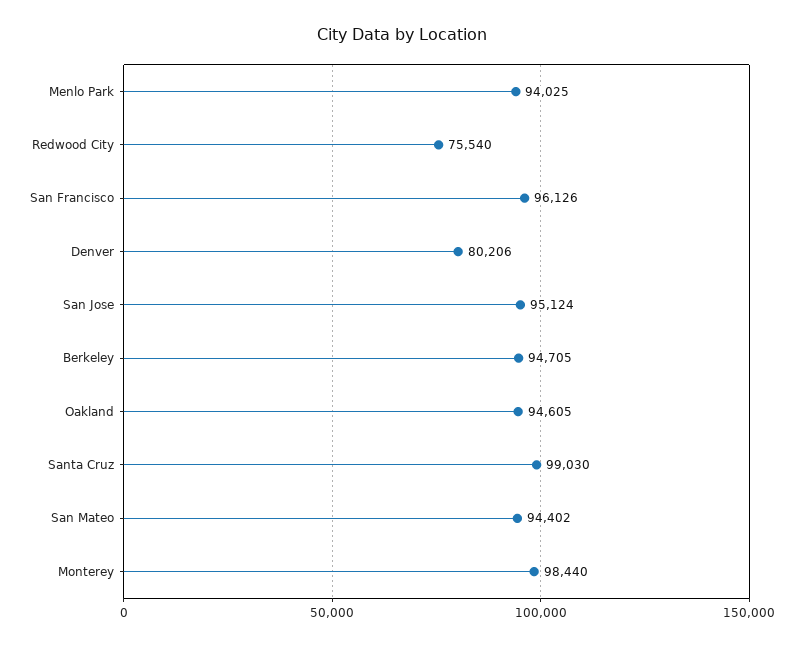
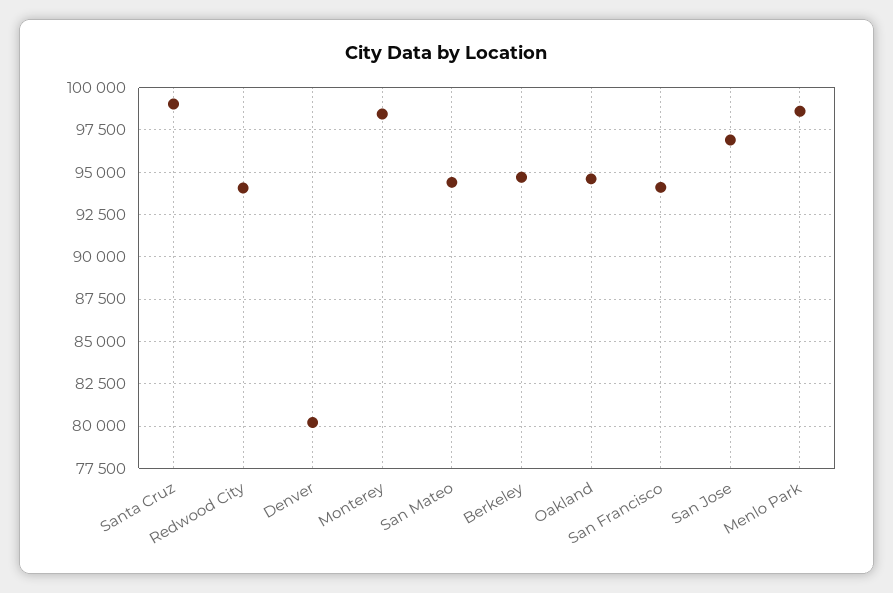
Menlo Park: 94025 -> 98500
Redwood City: 75540 -> 94000
San Francisco: 96126 -> 94000
San Jose: 95124 -> 97000

